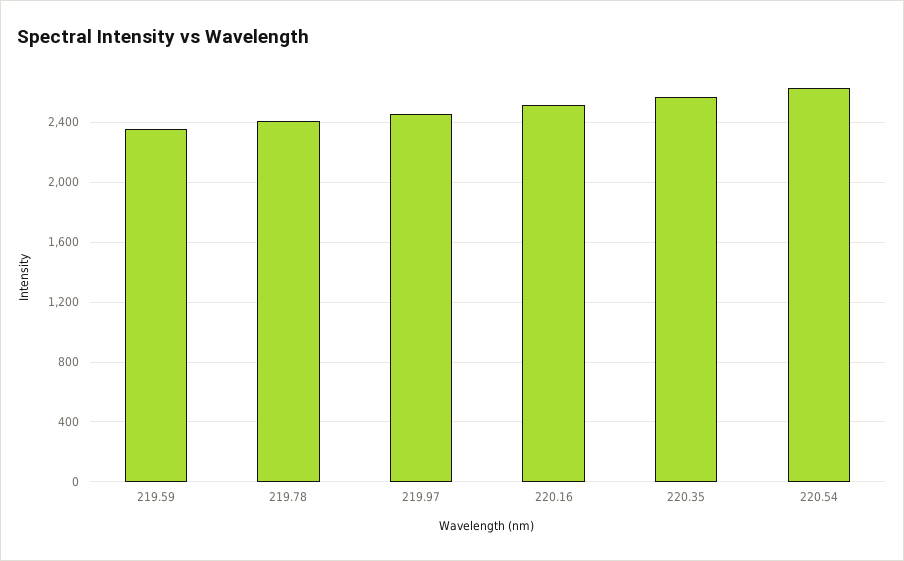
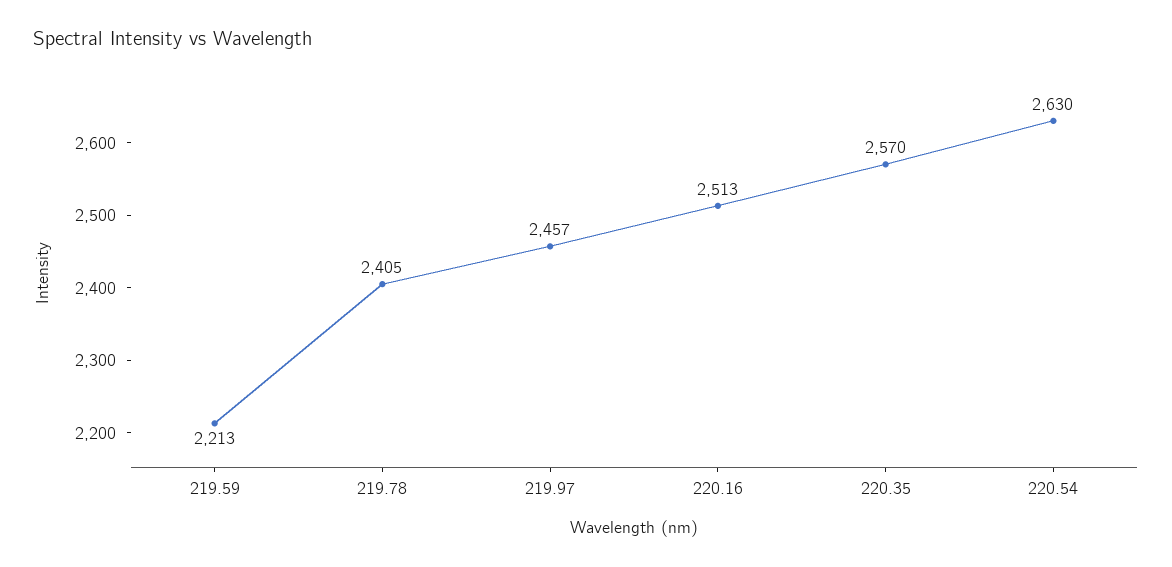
219.59: 2350 -> 2213

